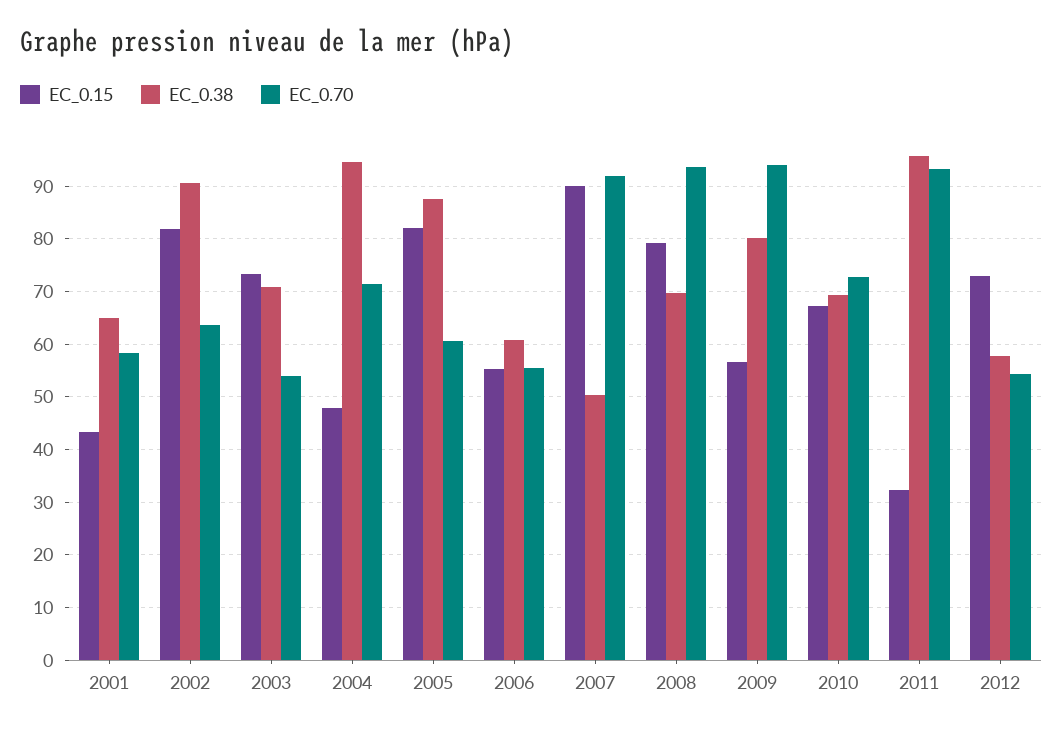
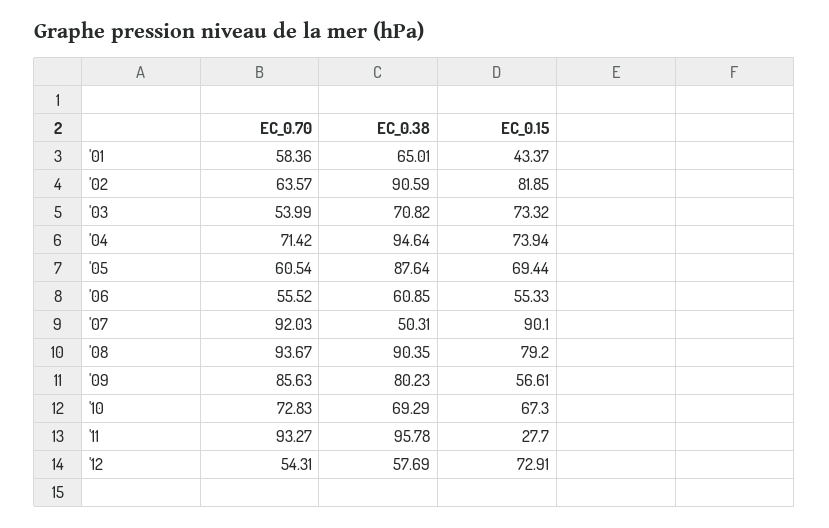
EC_0.15, 2004: 48 -> 73.94
EC_0.15, 2005: 82 -> 69.44
EC_0.38, 2008: 70 -> 90.35
EC_0.70, 2009: 94 -> 85.63
EC_0.15, 2011: 32 -> 27.7

